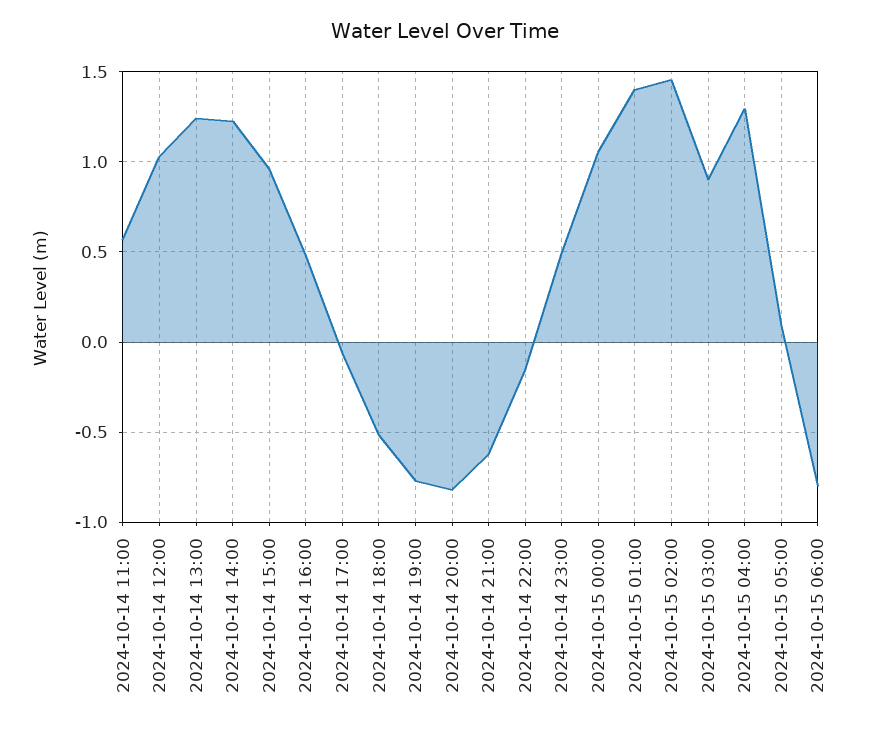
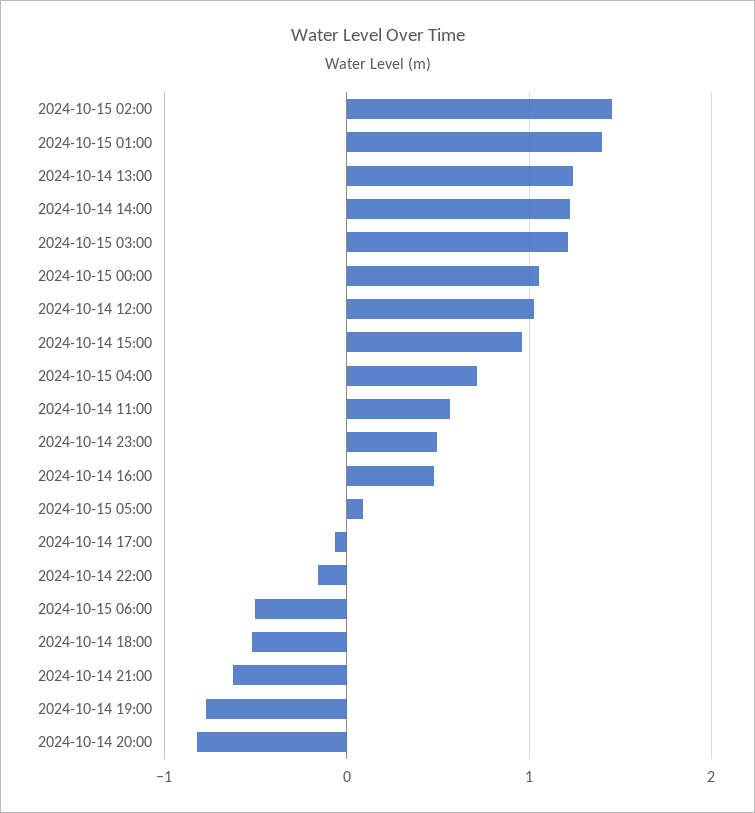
2024-10-15 03:00: 0.9 -> 1.2
2024-10-15 04:00: 1.3 -> 0.7
2024-10-15 06:00: -0.8 -> -0.5

